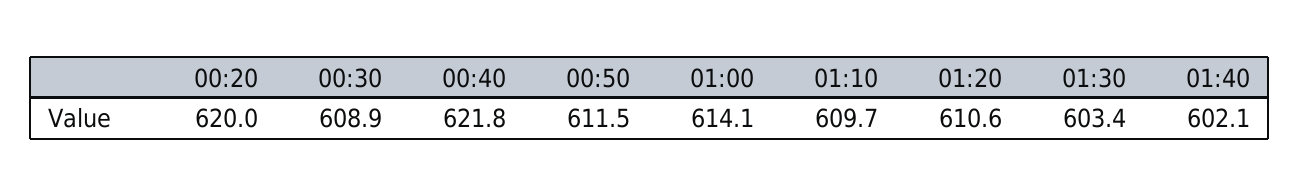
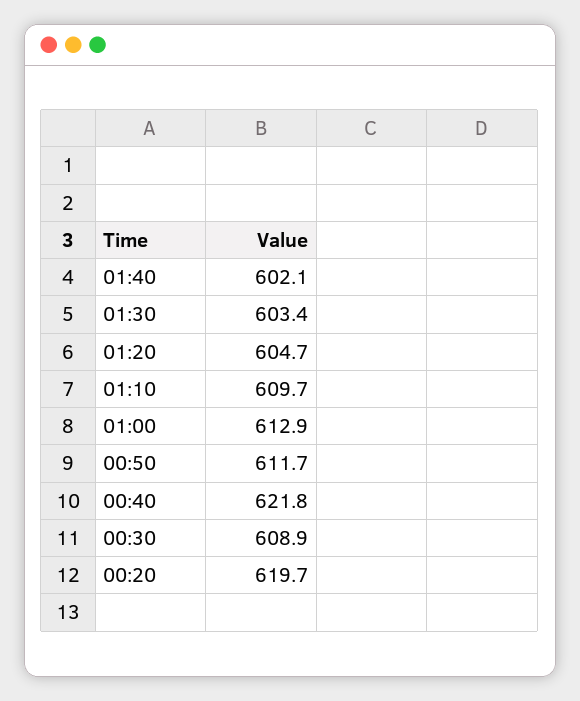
00:20: 620 -> 619.7
00:50: 611.5 -> 611.7
01:00: 614.1 -> 612.9
01:20: 610.6 -> 604.7

